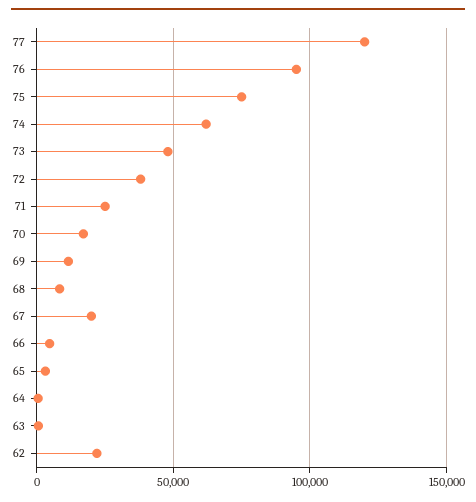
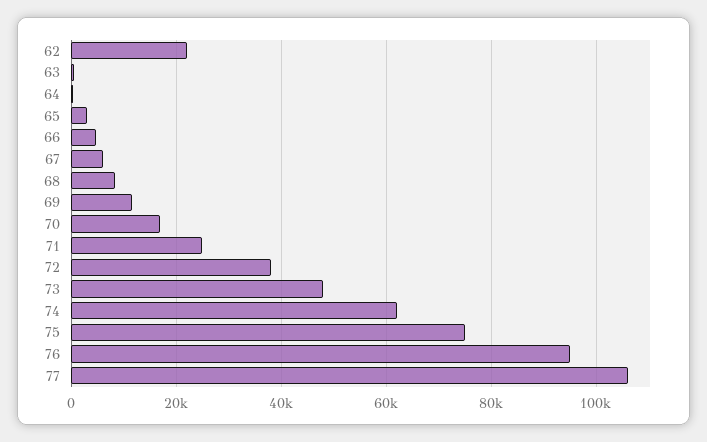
77: 120000 -> 106000
67: 20000 -> 6000

